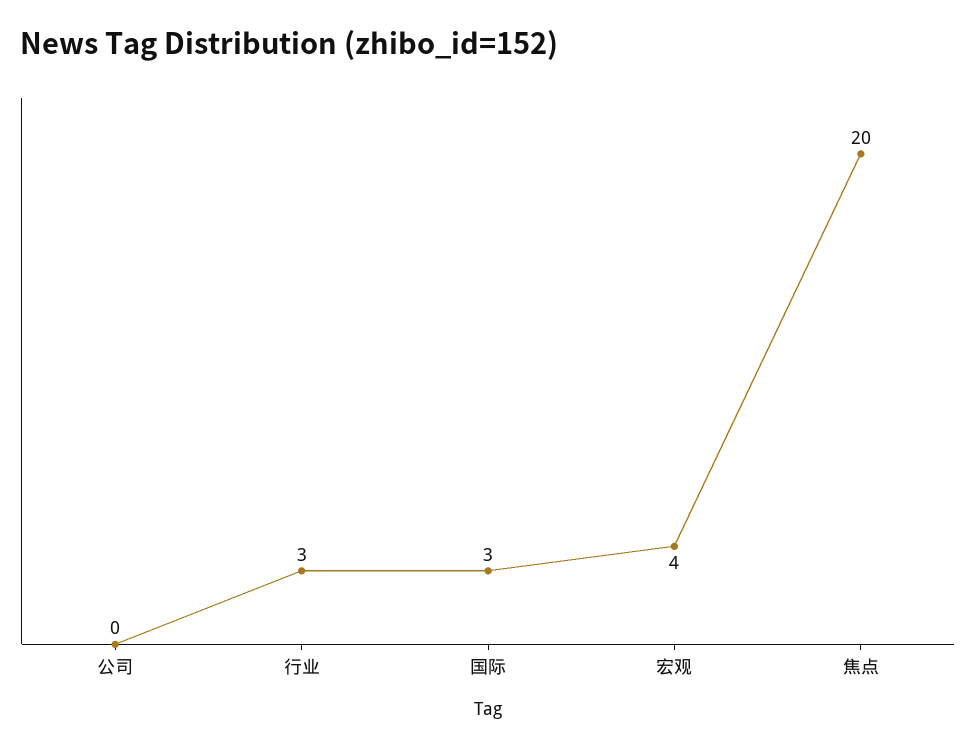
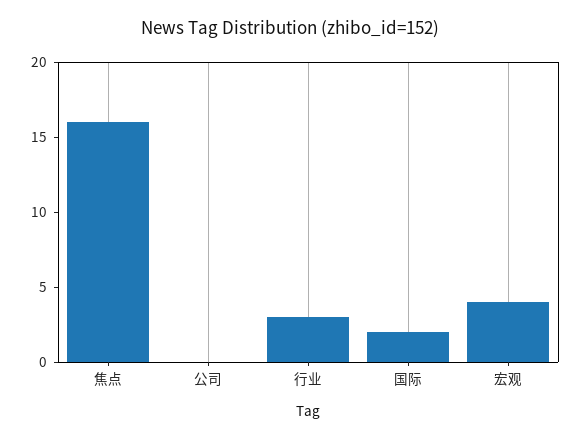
国际: 3 -> 2
焦点: 20 -> 16

